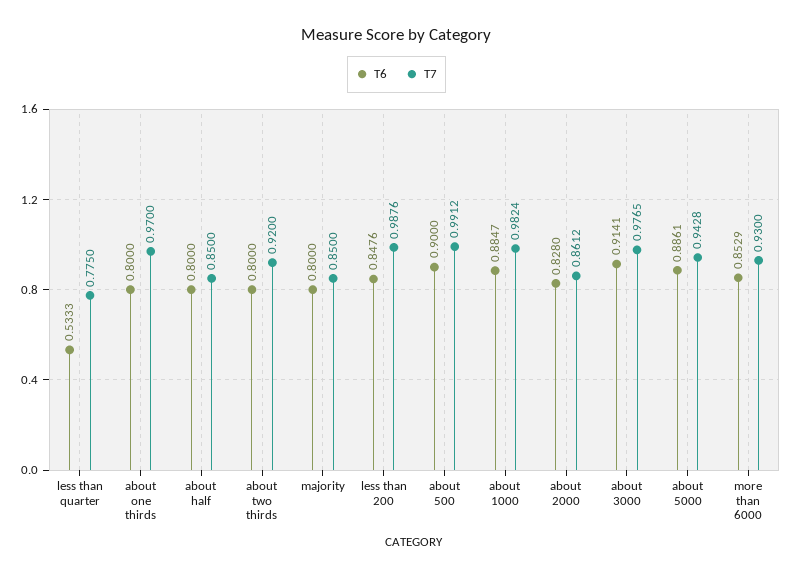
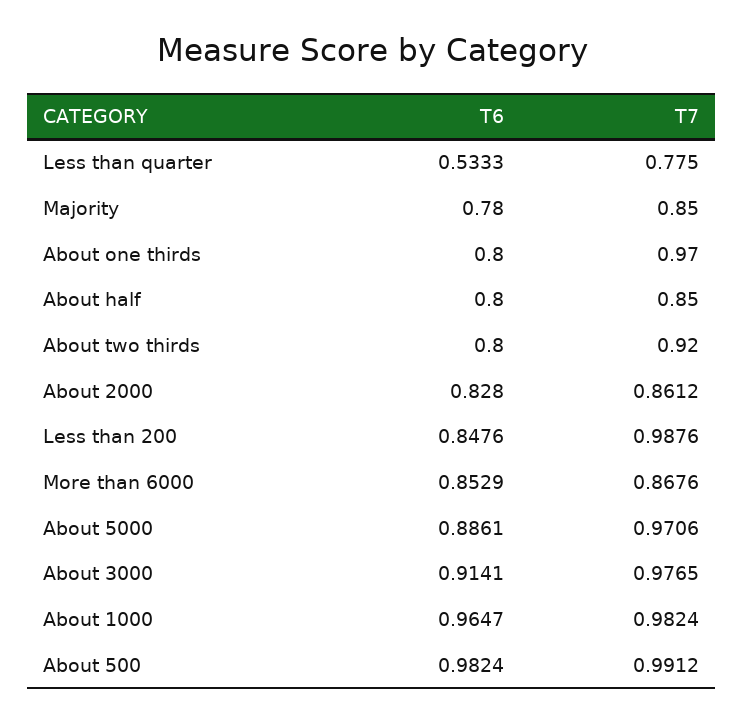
T6, majority: 0.8 -> 0.78
T6, about 500: 0.9 -> 0.9824
T6, about 1000: 0.8847 -> 0.9647
T7, about 5000: 0.9428 -> 0.9706
T7, more than 6000: 0.93 -> 0.8676

